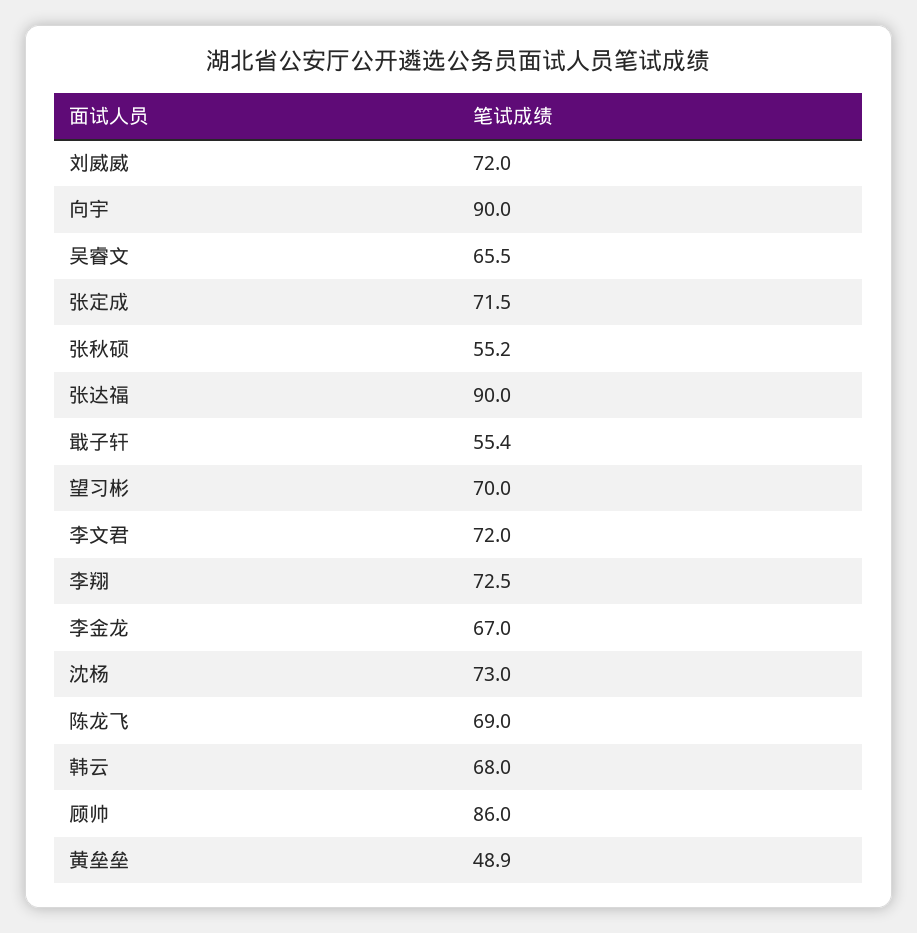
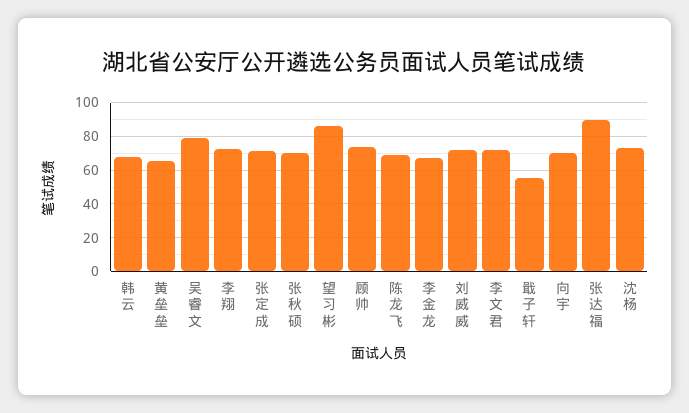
向宇: 90 -> 70
吴睿文: 65.5 -> 80
张秋硕: 55.2 -> 70
望习彬: 70 -> 85
顾帅: 86 -> 75
黄垒垒: 48.9 -> 65

